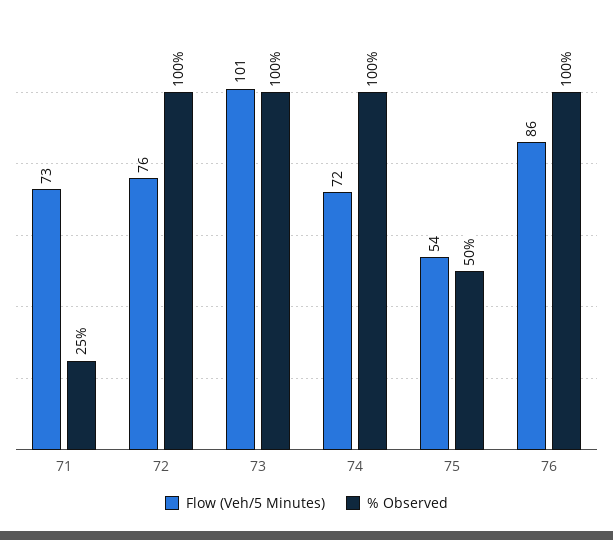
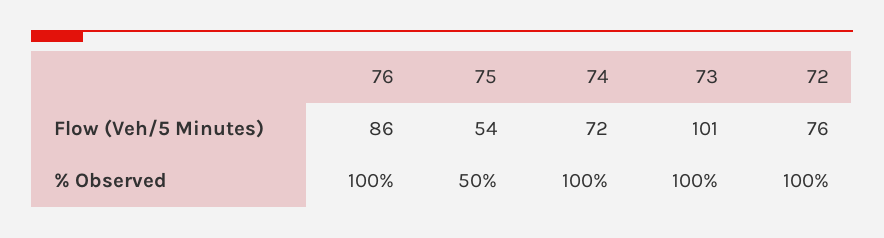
Flow (Veh/5 Minutes), 71: 73 -> none
% Observed, 71: 25 -> none

